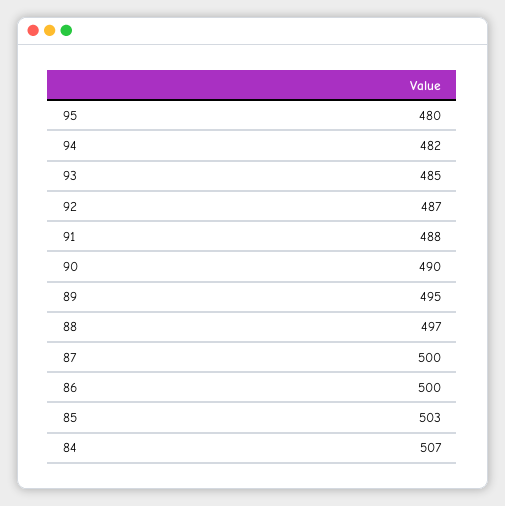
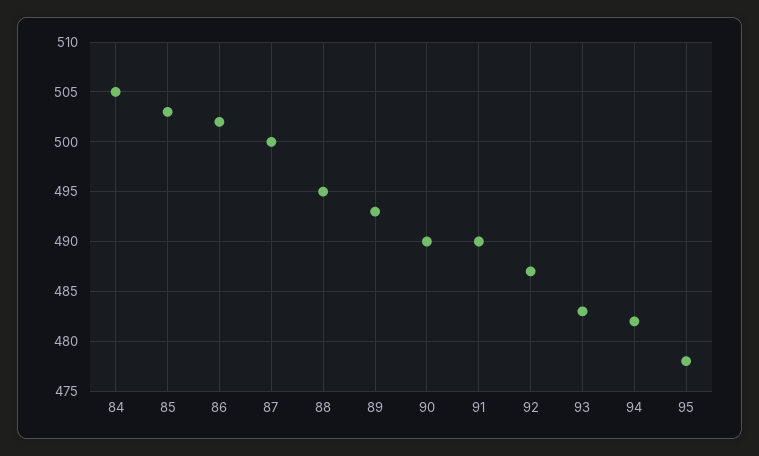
95: 480 -> 478
93: 485 -> 483
91: 488 -> 490
89: 495 -> 493
88: 497 -> 495
86: 500 -> 502
84: 507 -> 505

